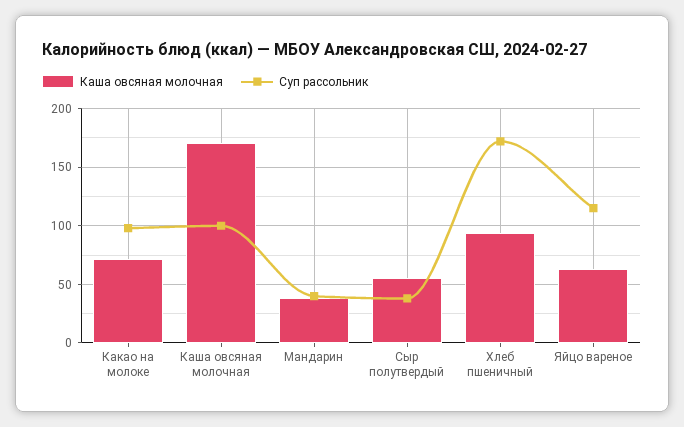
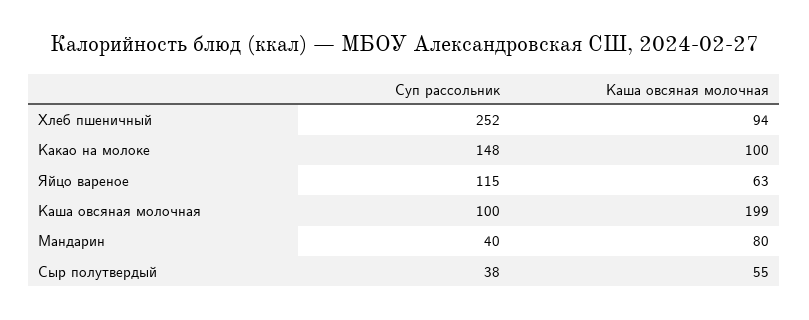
Каша овсяная молочная, Какао на молоке: 70 -> 100
Суп рассольник, Какао на молоке: 100 -> 148
Каша овсяная молочная, Каша овсяная молочная: 170 -> 199
Каша овсяная молочная, Мандарин: 40 -> 80
Суп рассольник, Хлеб пшеничный: 170 -> 252

